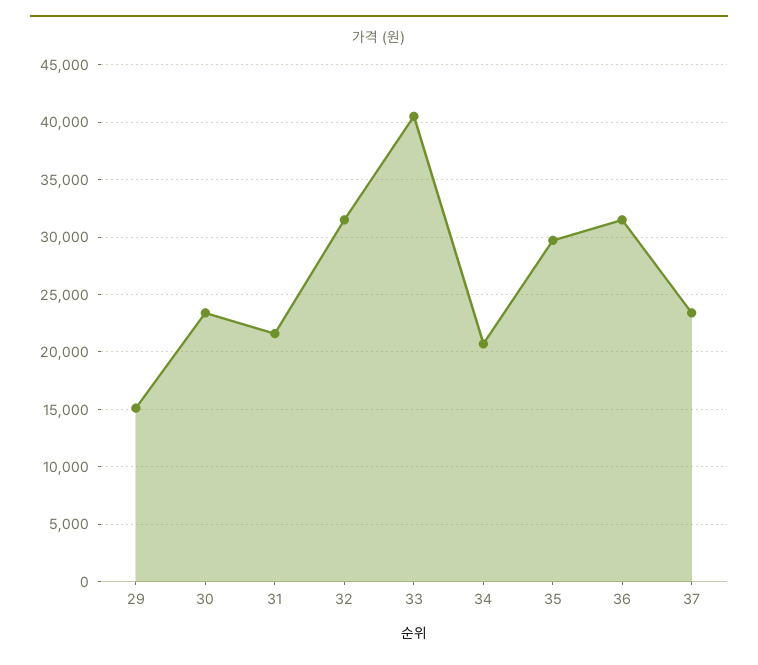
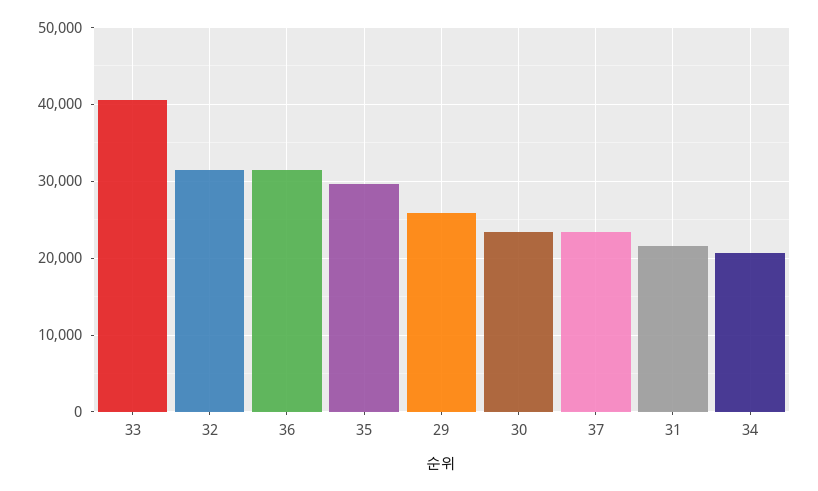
29: 15000 -> 26000

